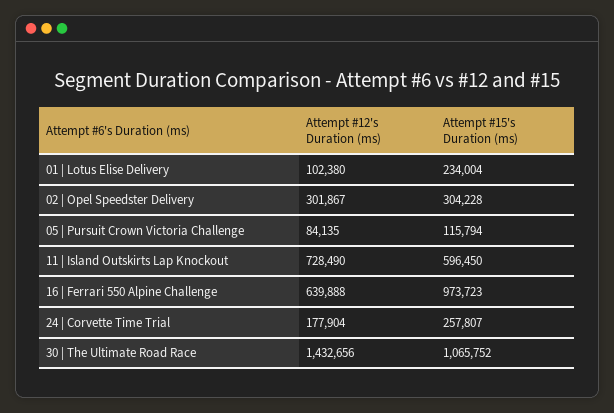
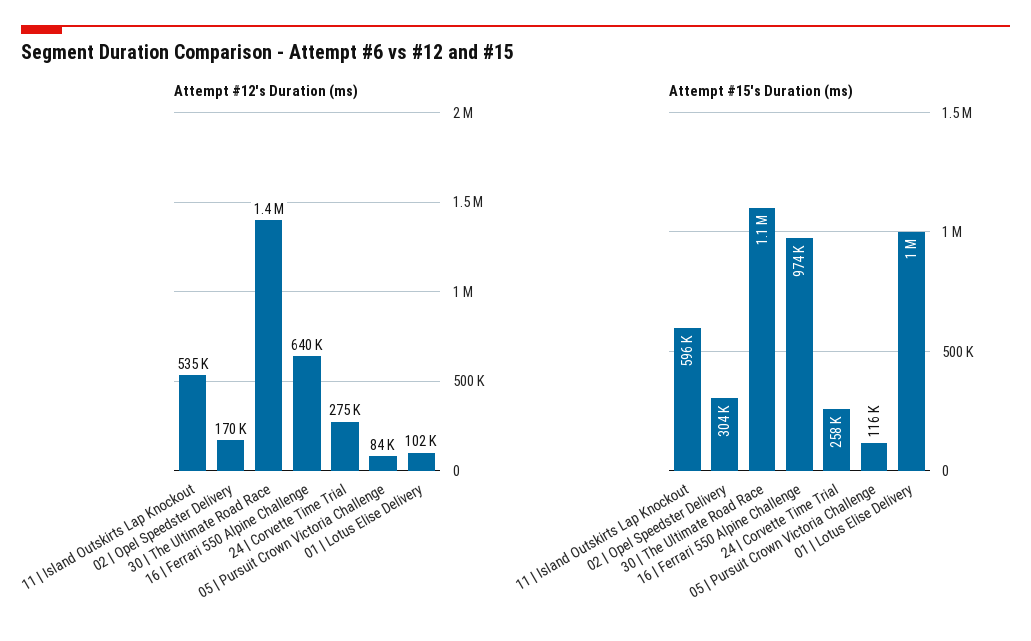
Attempt #15's Duration (ms), 01 | Lotus Elise Delivery: 234004 -> 1000000
Attempt #12's Duration (ms), 02 | Opel Speedster Delivery: 301867 -> 170000
Attempt #12's Duration (ms), 11 | Island Outskirts Lap Knockout: 728490 -> 535000
Attempt #12's Duration (ms), 24 | Corvette Time Trial: 177904 -> 275000

